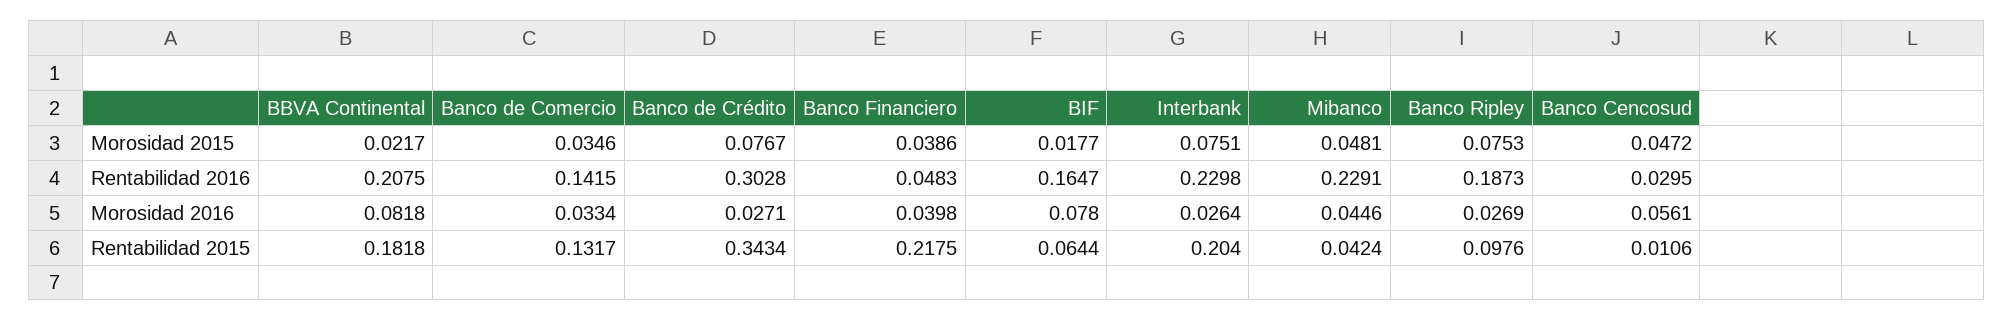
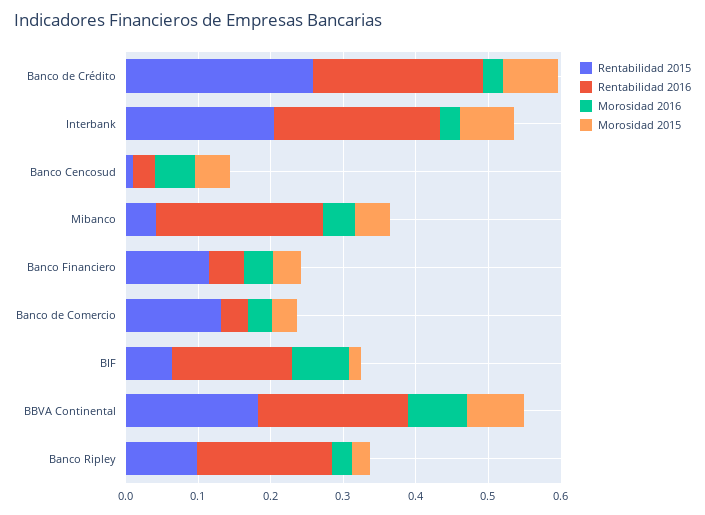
Morosidad 2015, BBVA Continental: 0.0217 -> 0.08
Morosidad 2015, Banco Ripley: 0.0753 -> 0.02
Rentabilidad 2016, Banco de Comercio: 0.1415 -> 0.04
Rentabilidad 2016, Banco de Crédito: 0.3028 -> 0.24
Rentabilidad 2015, Banco de Crédito: 0.3434 -> 0.26
Rentabilidad 2015, Banco Financiero: 0.2175 -> 0.12

